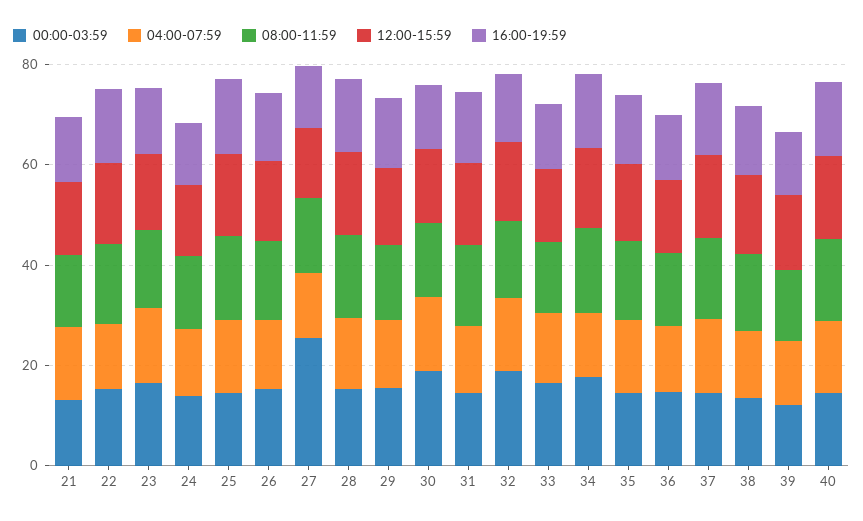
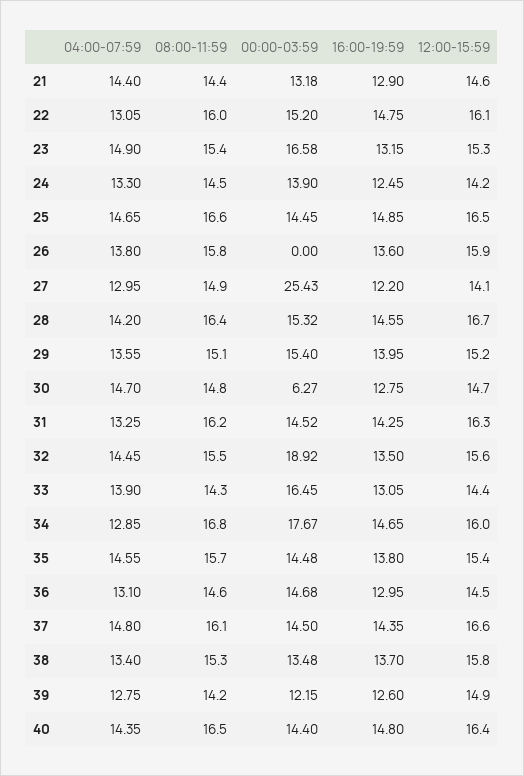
00:00-03:59, 26: 15 -> 0
00:00-03:59, 30: 20 -> 6.27

